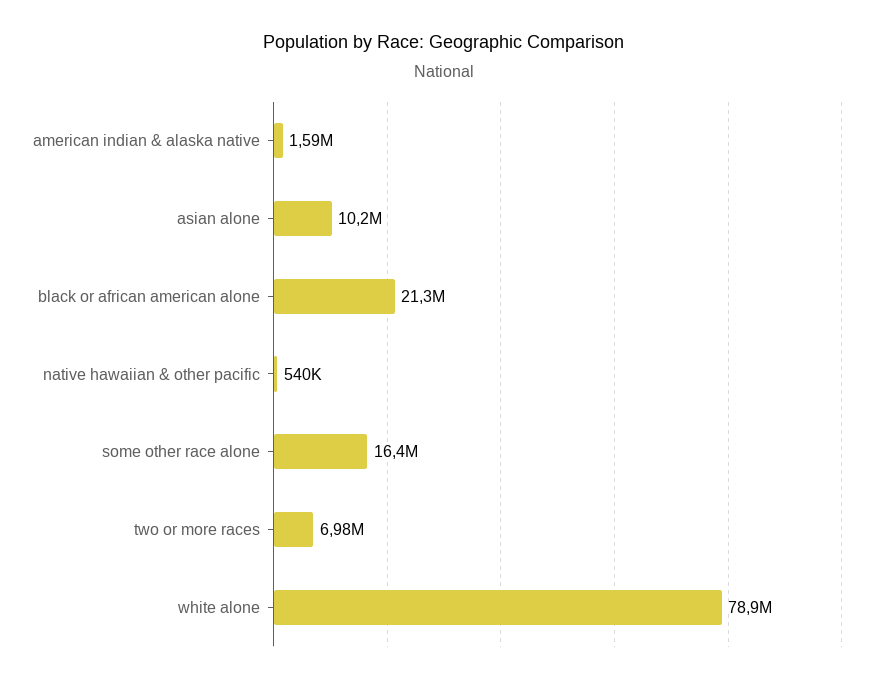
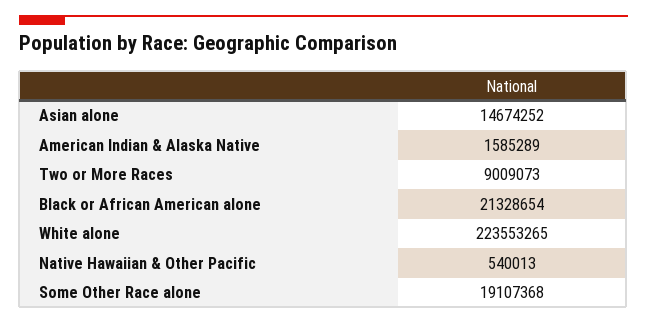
asian alone: 10200000 -> 14674252
some other race alone: 16400000 -> 19107368
two or more races: 6980000 -> 9009073
white alone: 78900000 -> 223553265

